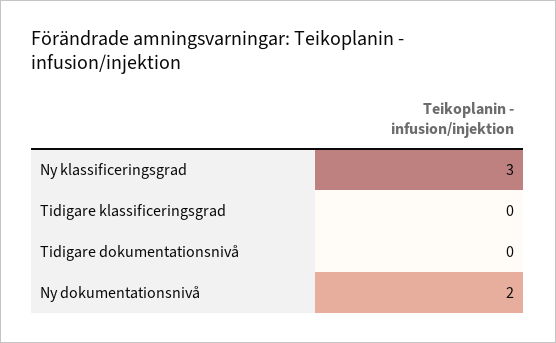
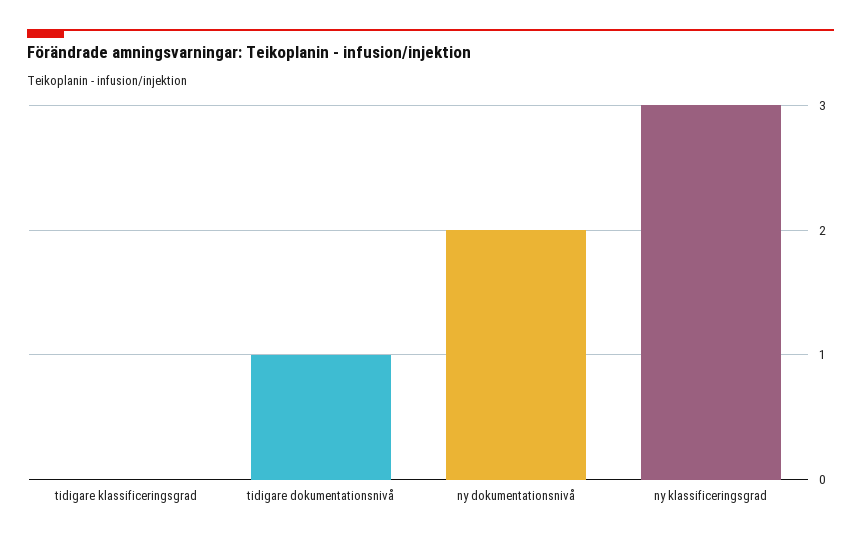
Tidigare dokumentationsnivå: 0 -> 1

